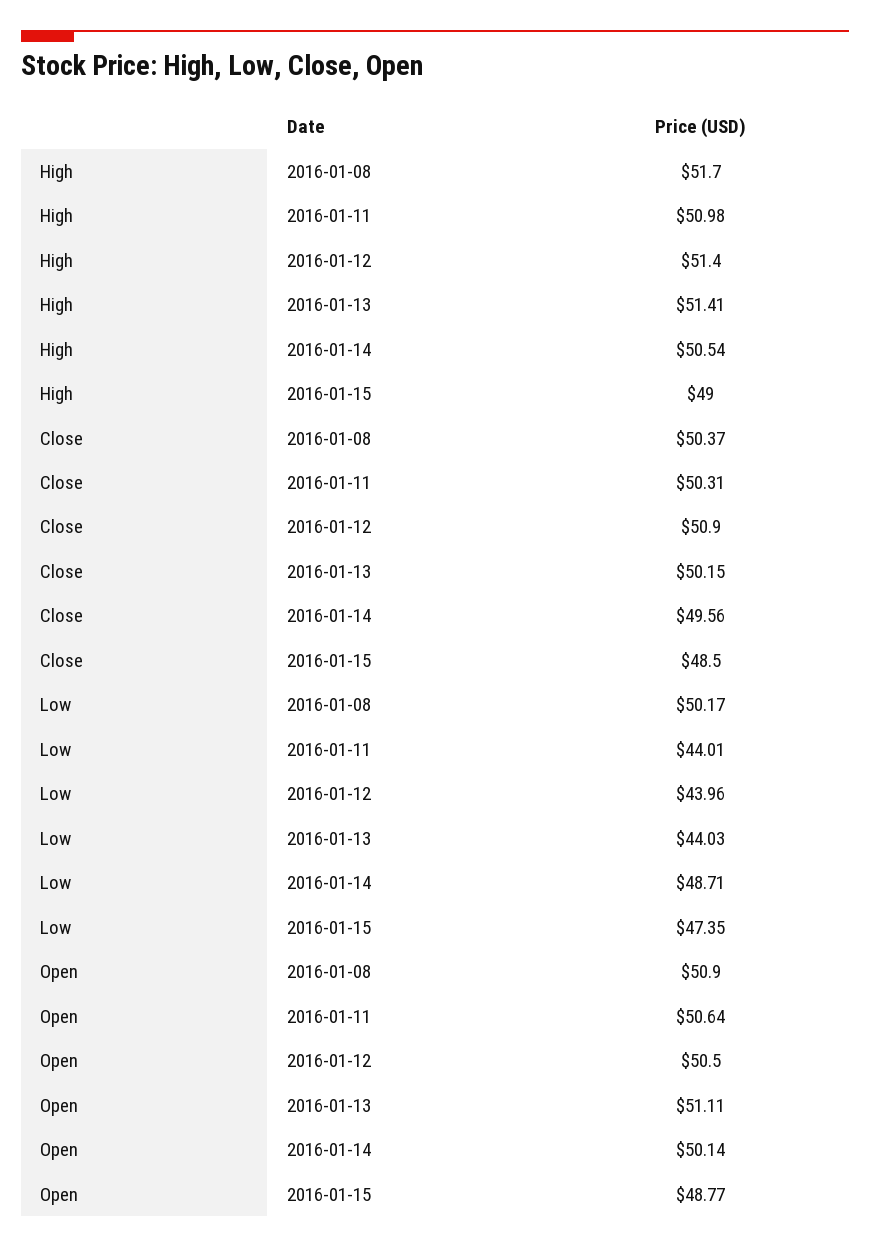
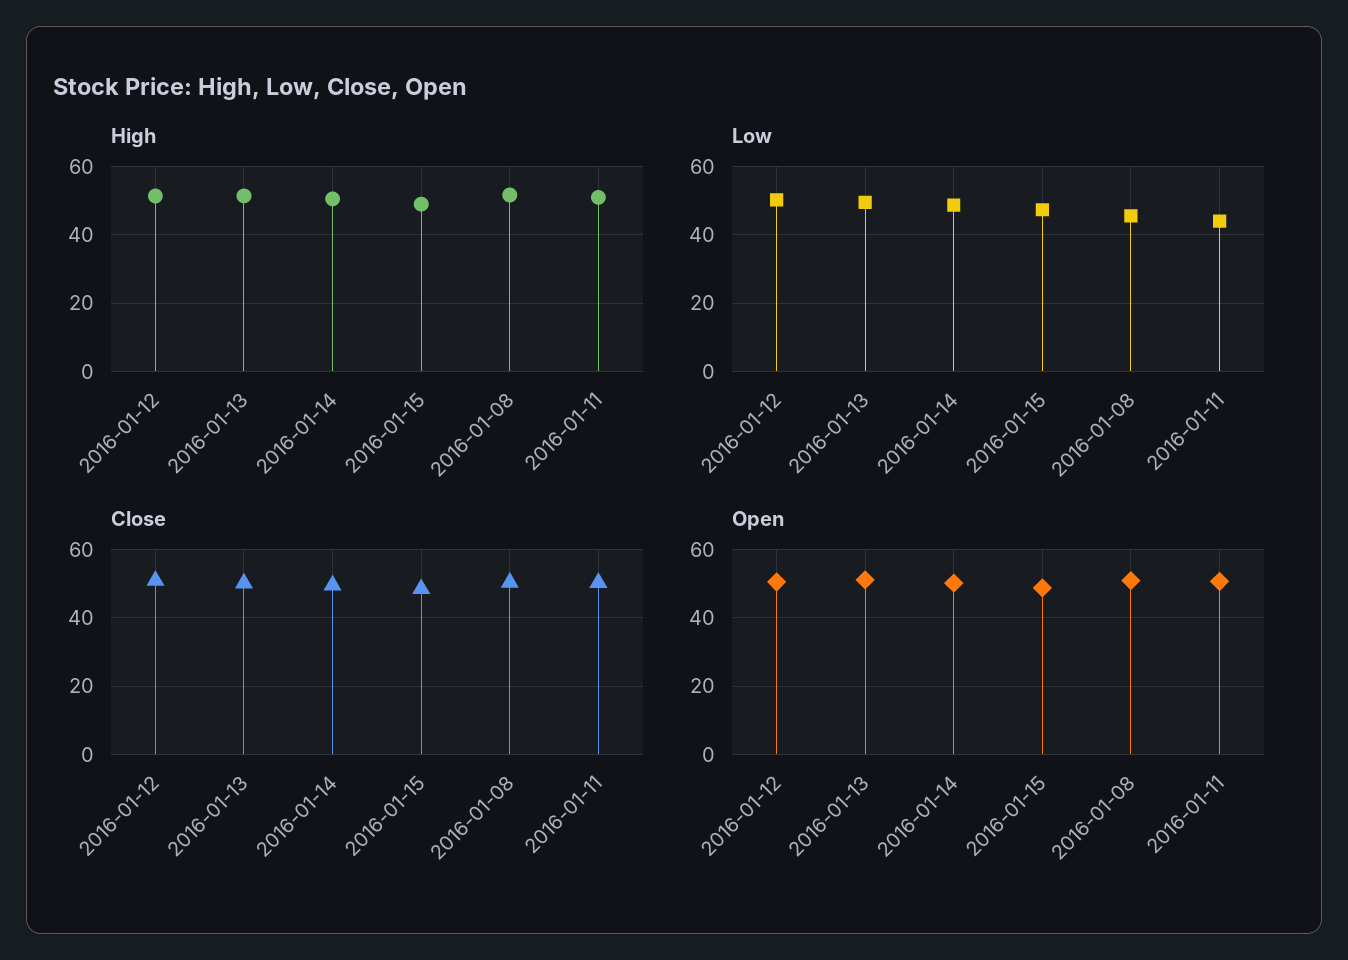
Low, 2016-01-08: 50.17 -> 46
Low, 2016-01-12: 43.96 -> 50
Low, 2016-01-13: 44.03 -> 50

